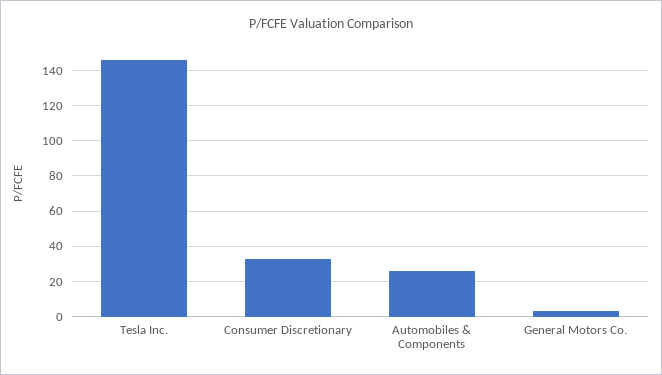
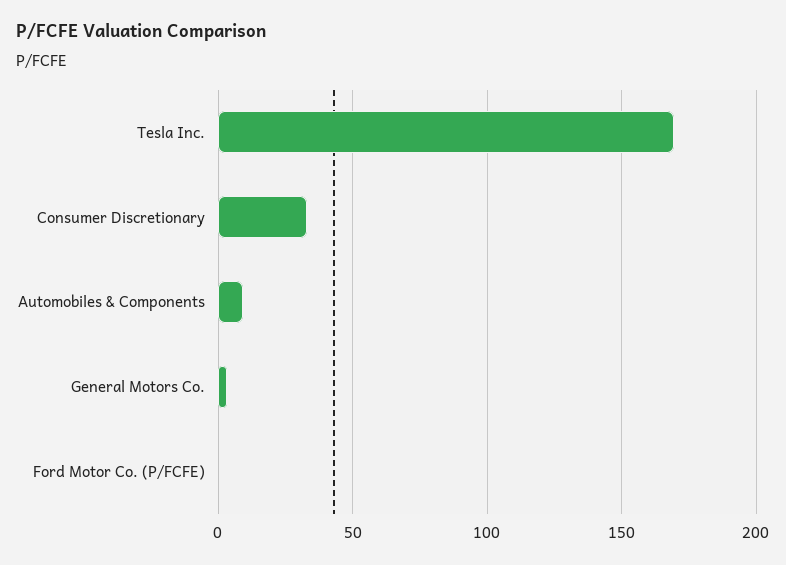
Tesla Inc.: 145 -> 170
Automobiles & Components: 25 -> 10
Ford Motor Co. (P/FCFE): none -> 0

